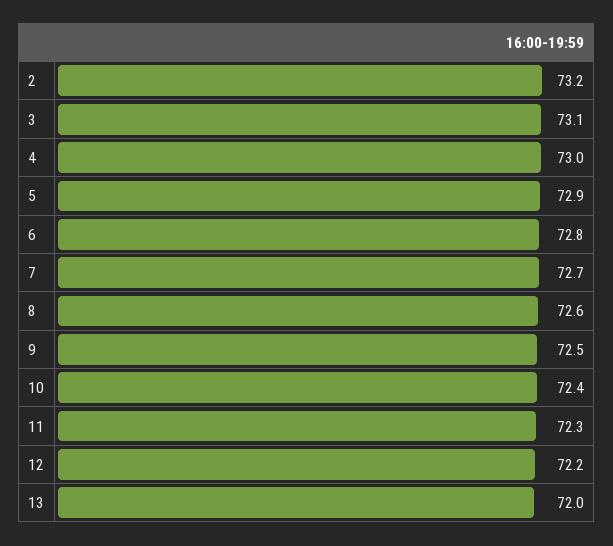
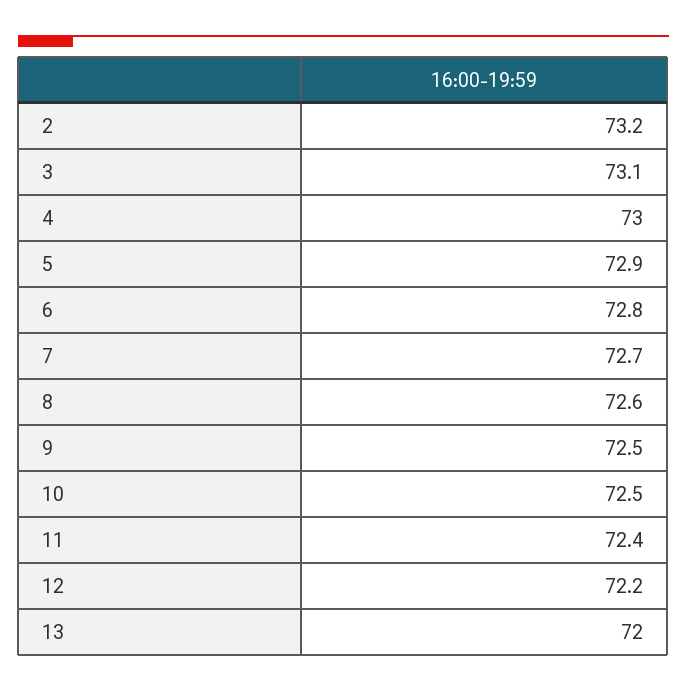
10: 72.4 -> 72.5
11: 72.3 -> 72.4

